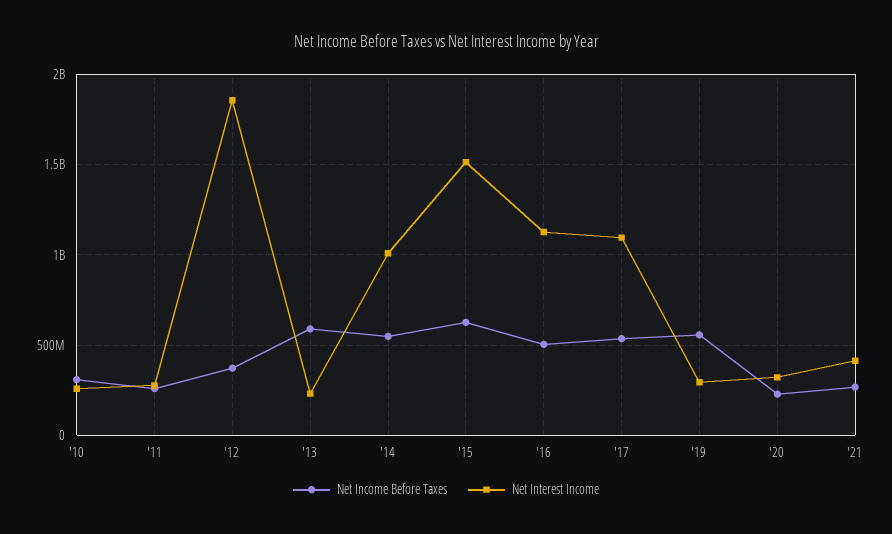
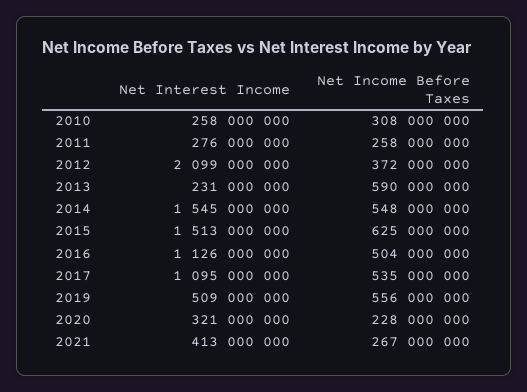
Net Interest Income, '12: 1850000000 -> 2099000000
Net Interest Income, '14: 1000000000 -> 1545000000
Net Interest Income, '19: 300000000 -> 509000000

